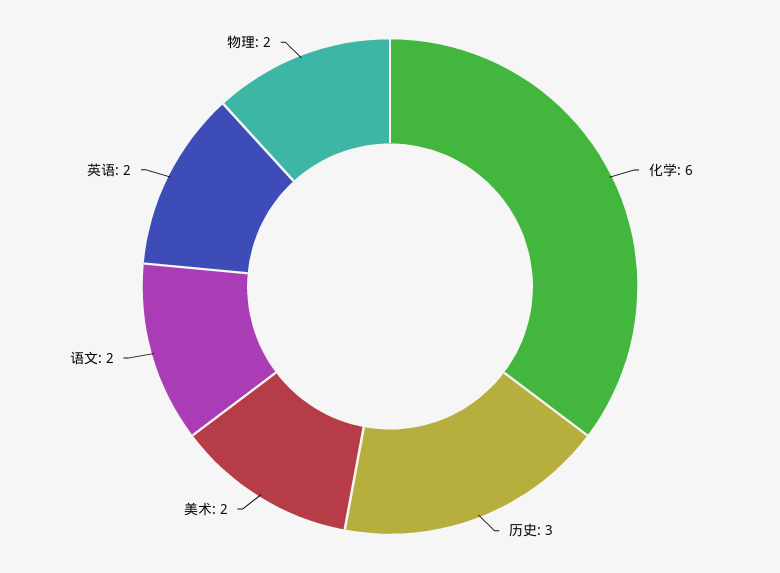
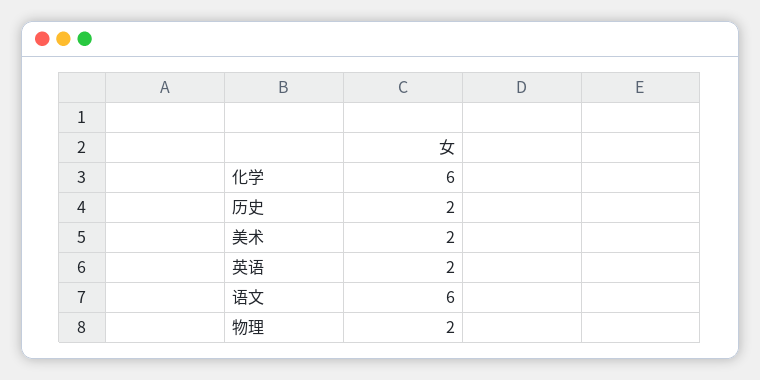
历史: 3 -> 2
语文: 2 -> 6

